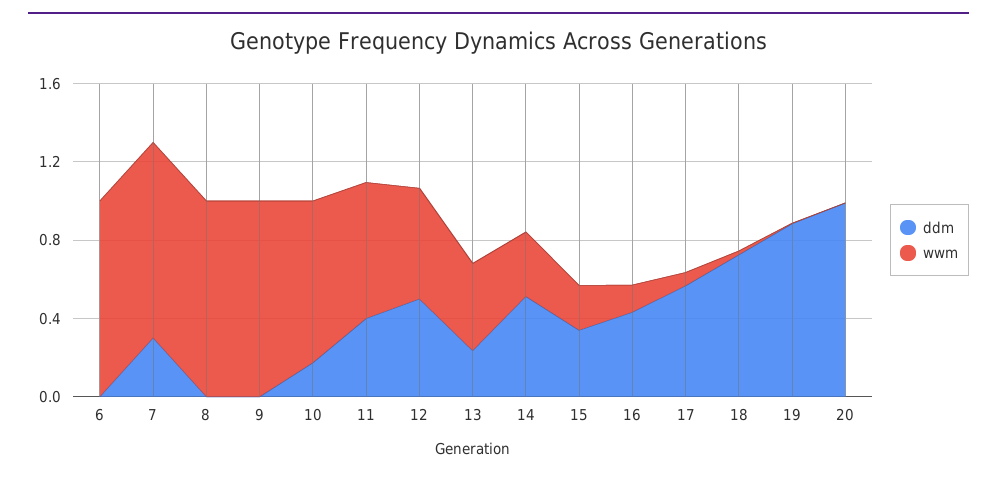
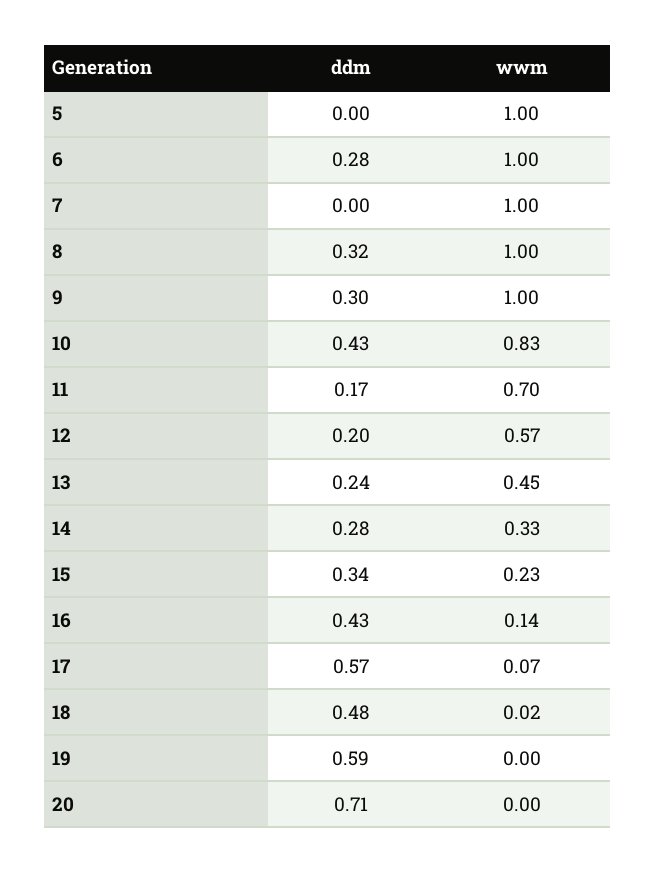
ddm, 6: 0 -> 0.28
ddm, 7: 0.3 -> 0
ddm, 8: 0 -> 0.32
ddm, 9: 0 -> 0.3
ddm, 10: 0.2 -> 0.43
ddm, 11: 0.4 -> 0.17
ddm, 12: 0.5 -> 0.2
ddm, 14: 0.5 -> 0.28
ddm, 18: 0.7 -> 0.48
ddm, 19: 0.9 -> 0.59
ddm, 20: 1 -> 0.71
ddm, 5: none -> 0
wwm, 5: none -> 1

